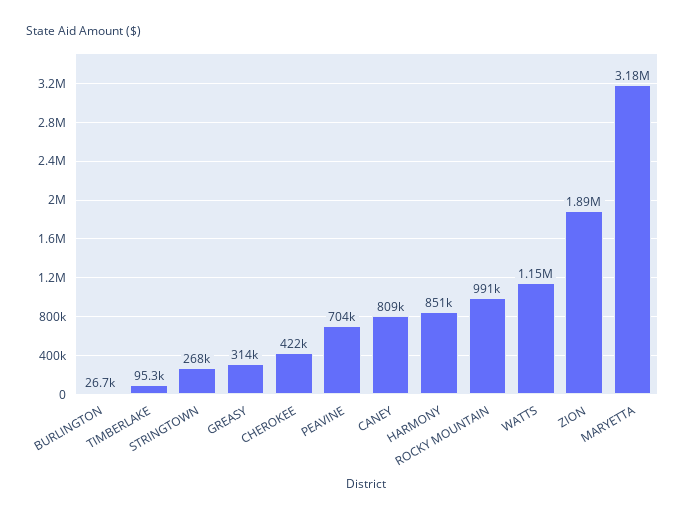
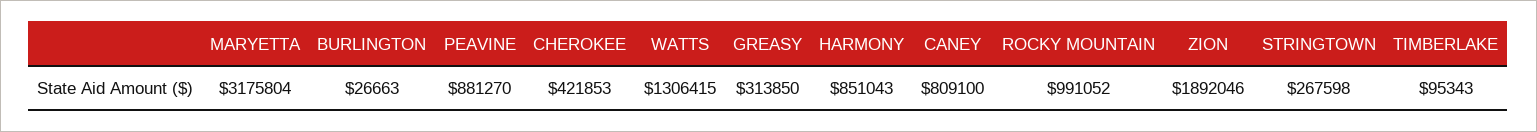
PEAVINE: 704000 -> 881270
WATTS: 1150000 -> 1306415

